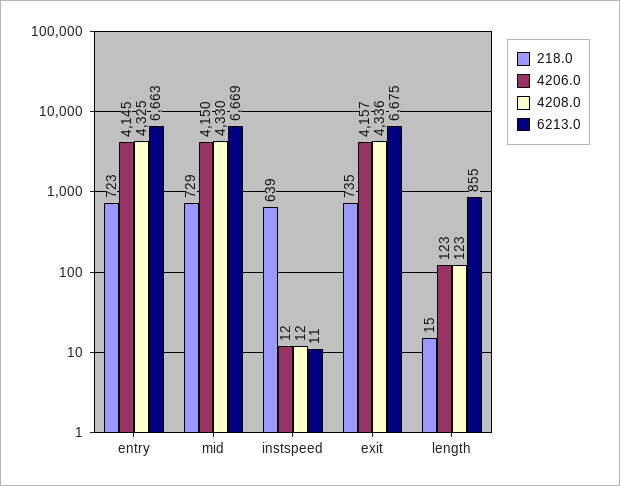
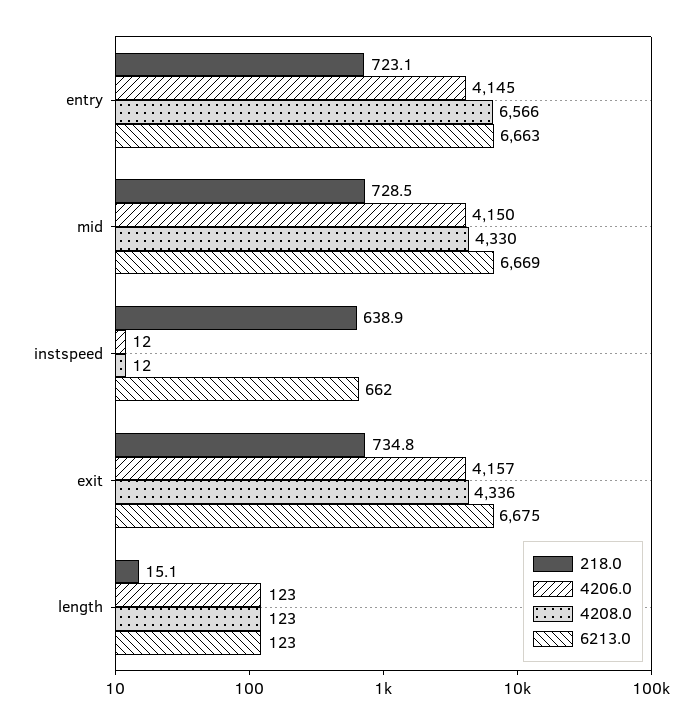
4208.0, entry: 4325 -> 6566
6213.0, instspeed: 11 -> 662
6213.0, length: 855 -> 123

